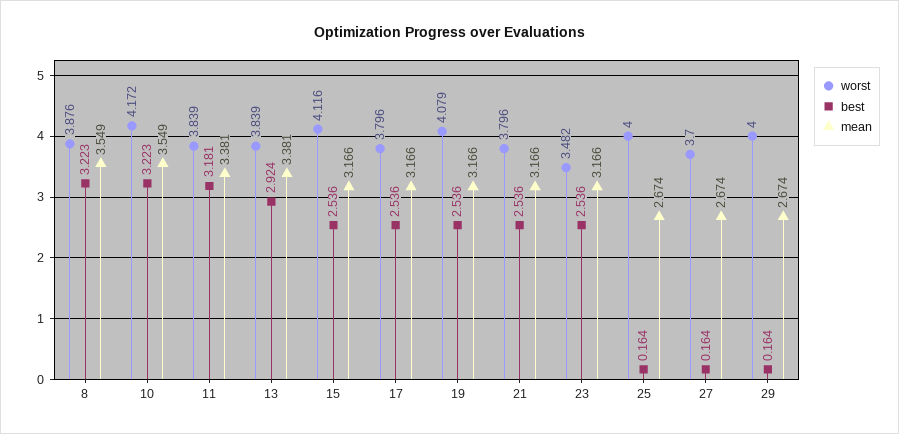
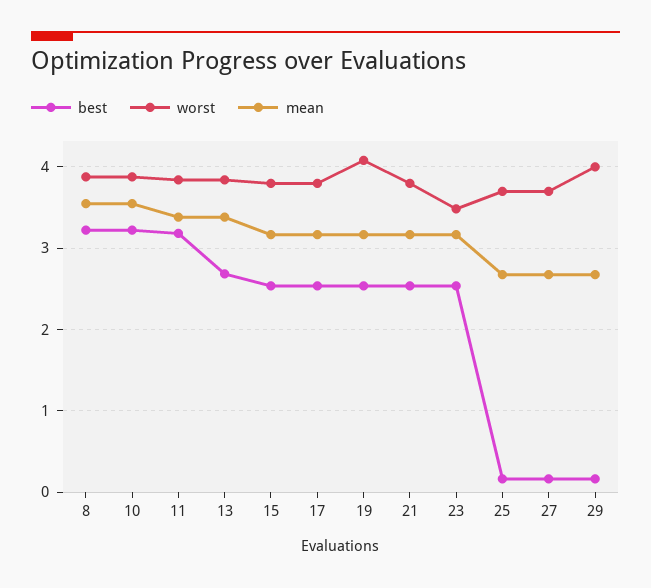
worst, 10: 4.172 -> 3.9
best, 13: 2.924 -> 2.7
worst, 15: 4.116 -> 3.8
worst, 25: 4 -> 3.7

